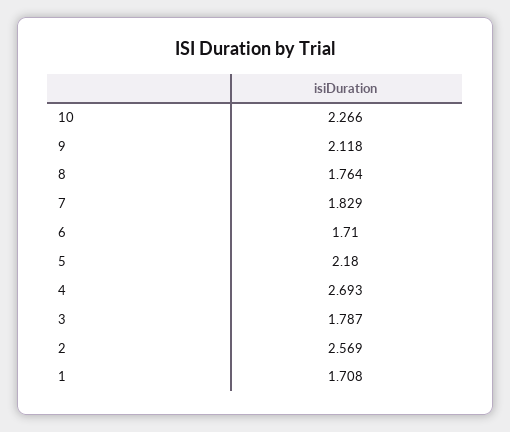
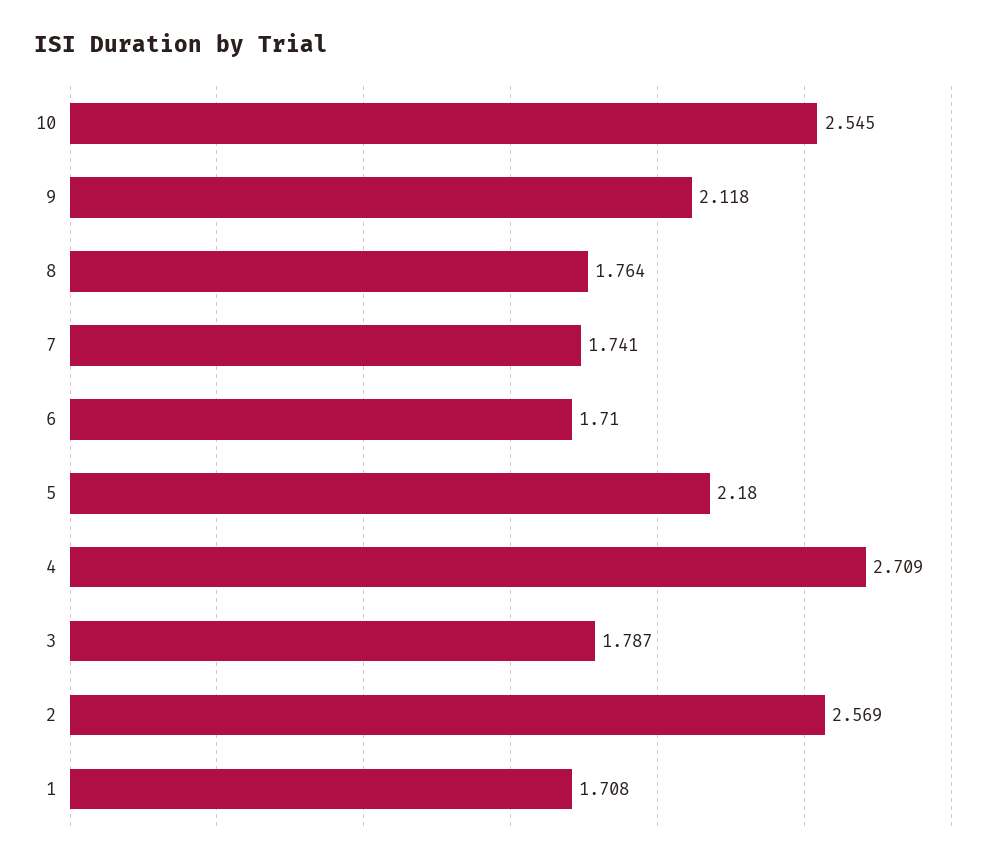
10: 2.266 -> 2.545
7: 1.829 -> 1.741
4: 2.693 -> 2.709

